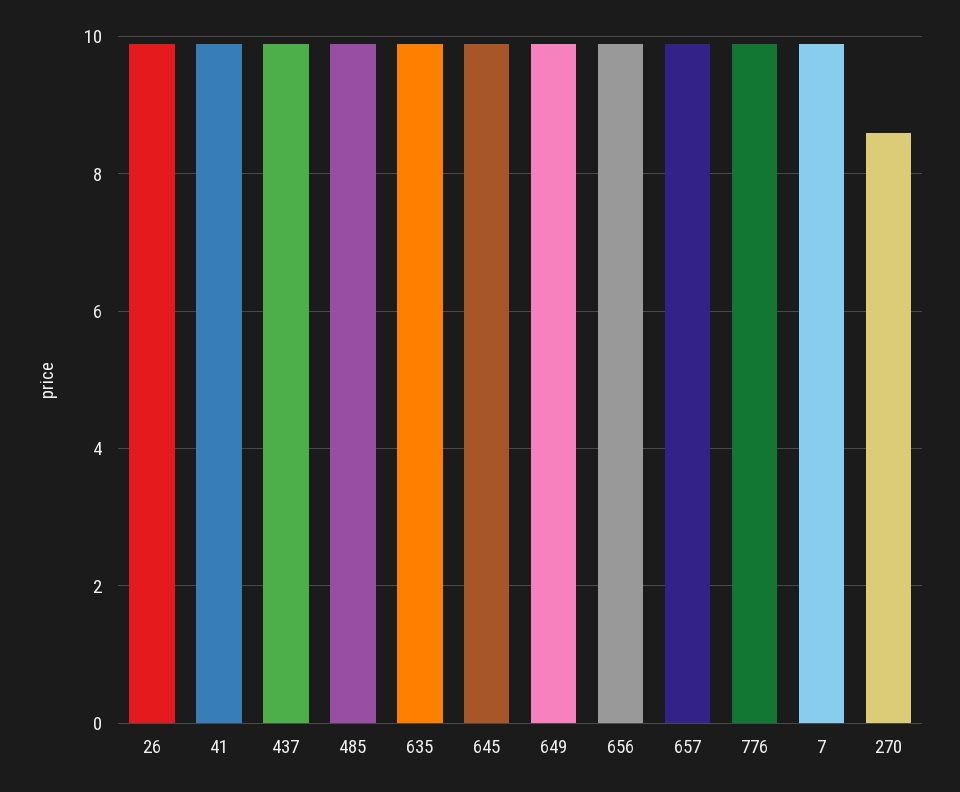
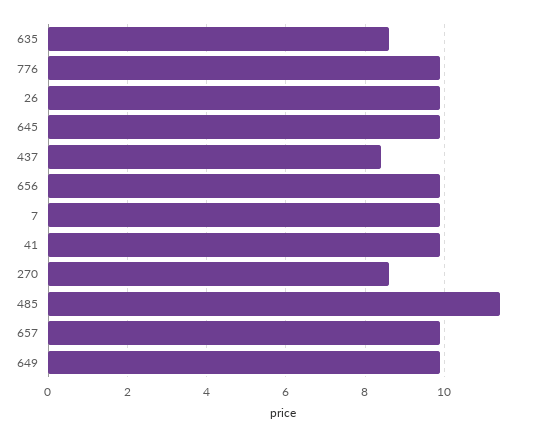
437: 10 -> 8.5
485: 10 -> 11.5
635: 10 -> 8.5

